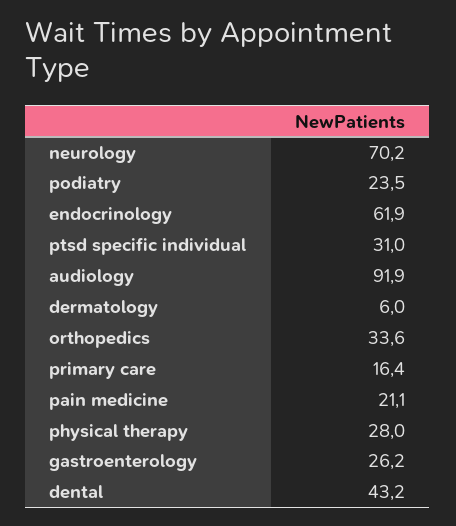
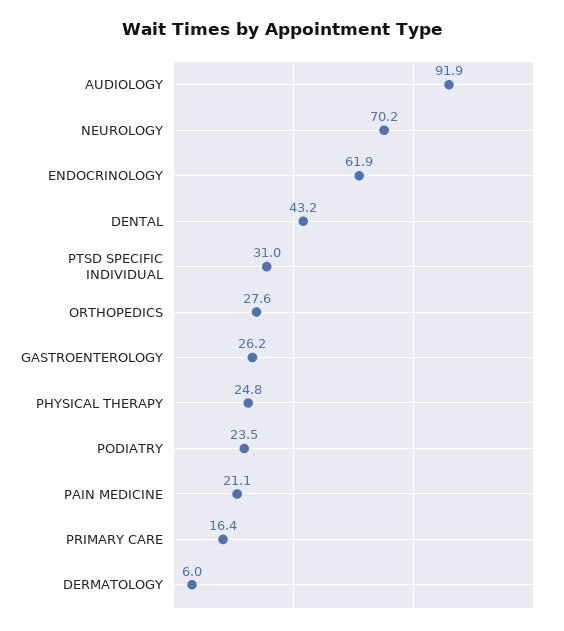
orthopedics: 33.6 -> 27.6
physical therapy: 28 -> 24.8

